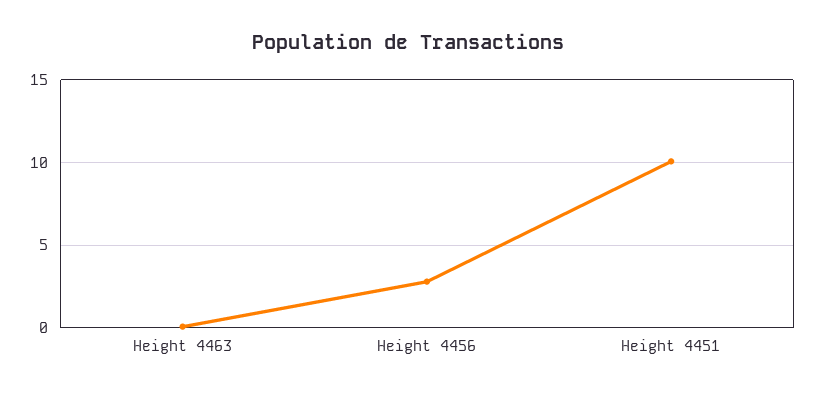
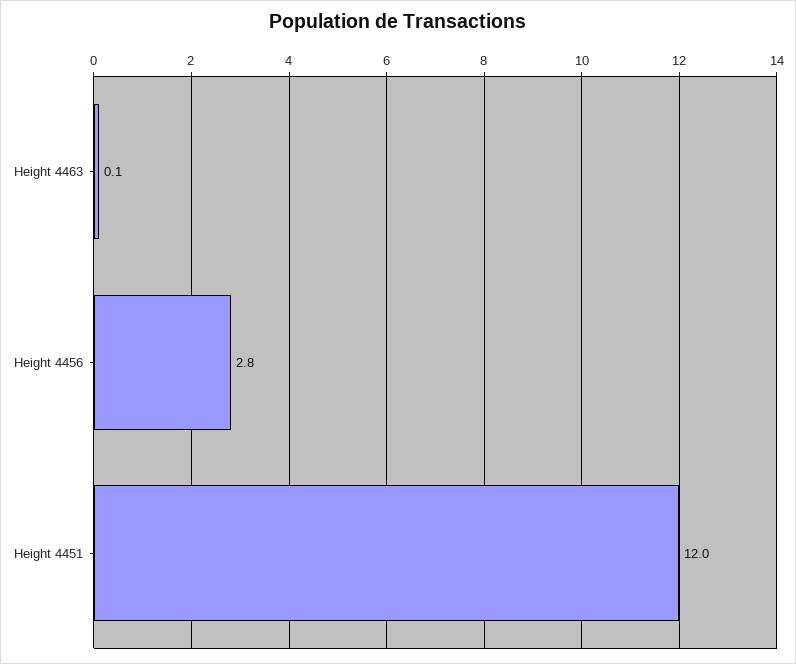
Height 4451: 10 -> 12

